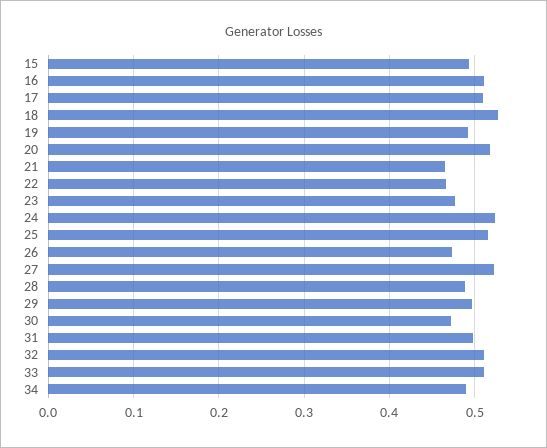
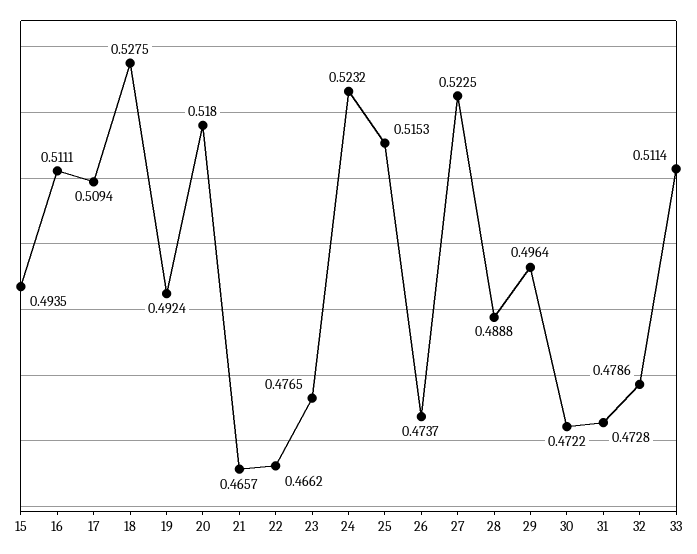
31: 0.5 -> 0.4728
32: 0.51 -> 0.4786
34: 0.49 -> none

